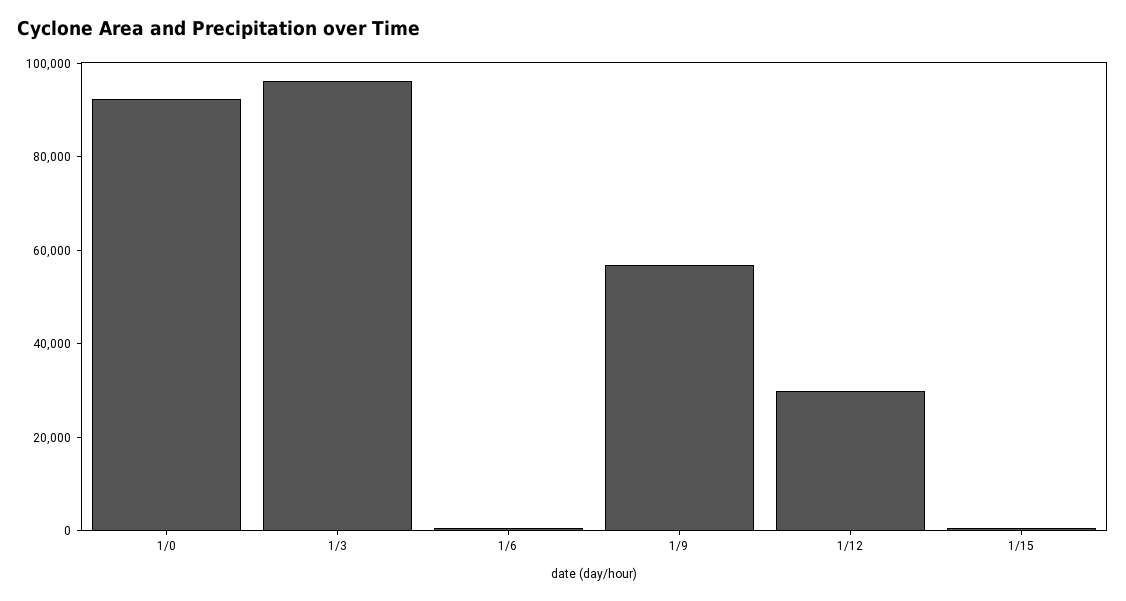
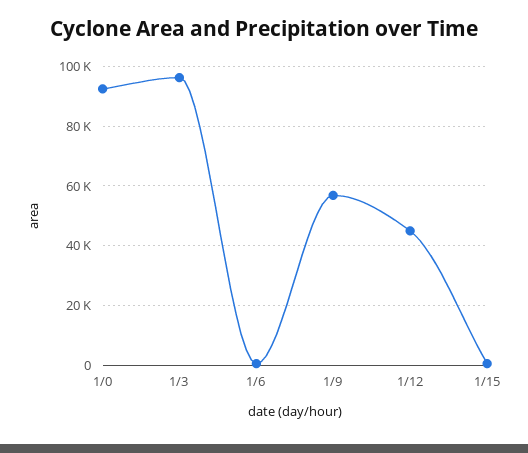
1/12: 30000 -> 45000

